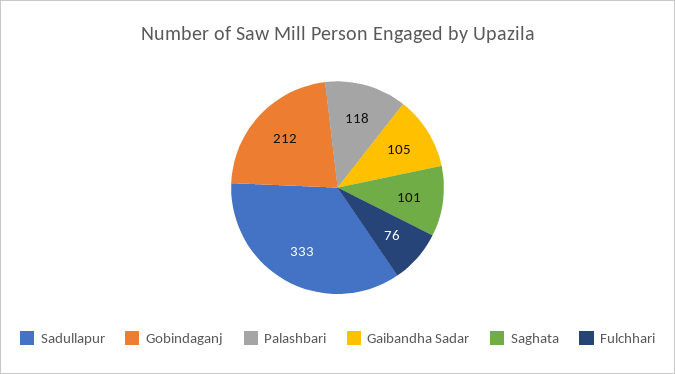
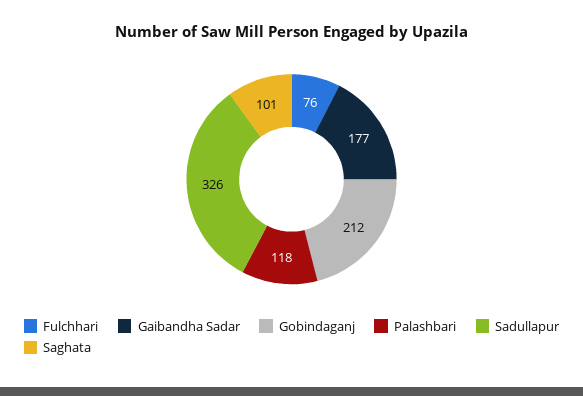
Sadullapur: 333 -> 326
Gaibandha Sadar: 105 -> 177

